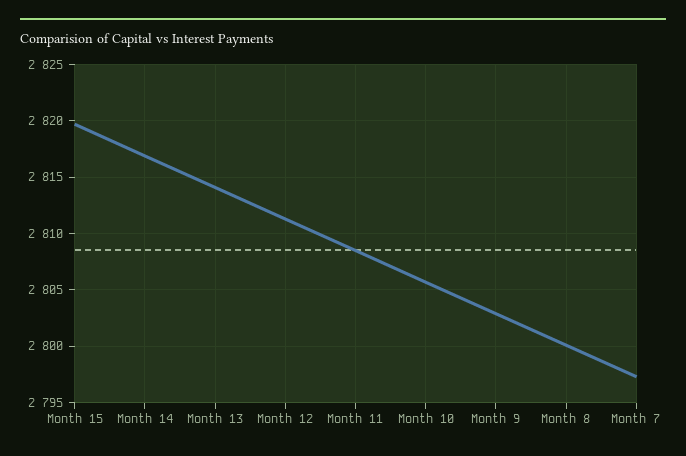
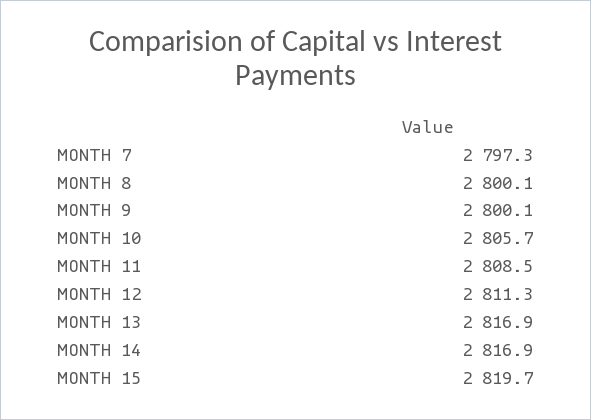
Month 13: 2814 -> 2816.9
Month 9: 2803 -> 2800.1

